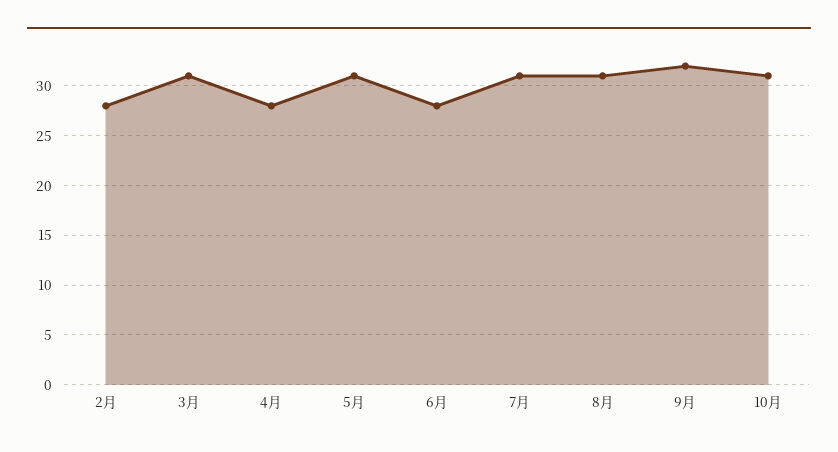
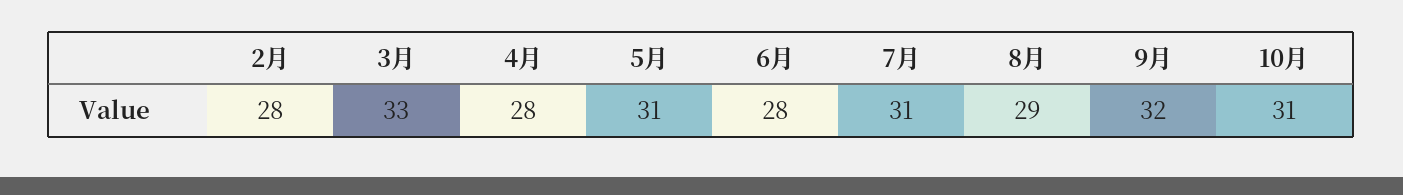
3月: 31 -> 33
8月: 31 -> 29

